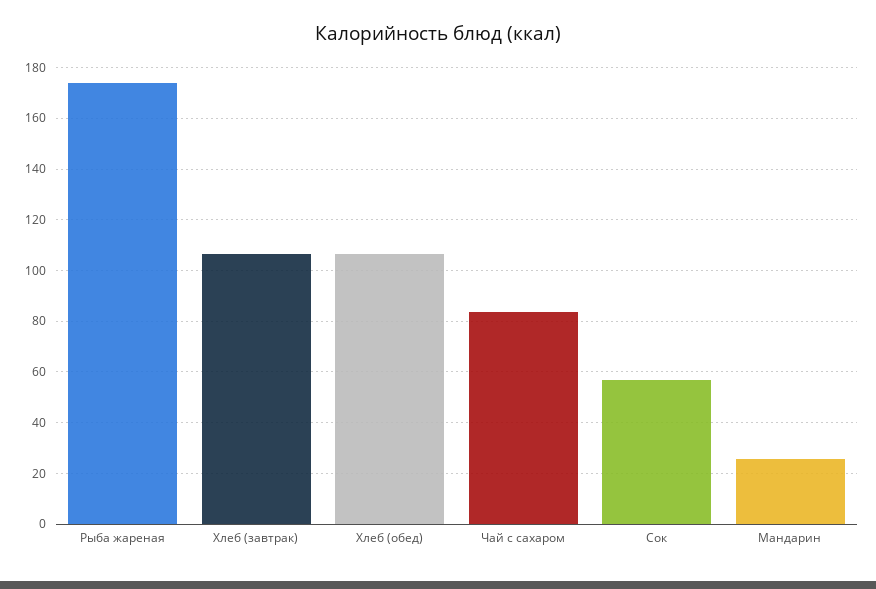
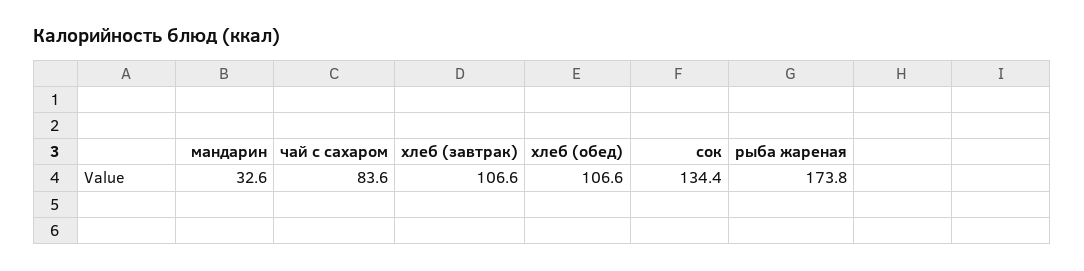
Сок: 57.5 -> 134.4
Мандарин: 25 -> 32.6

